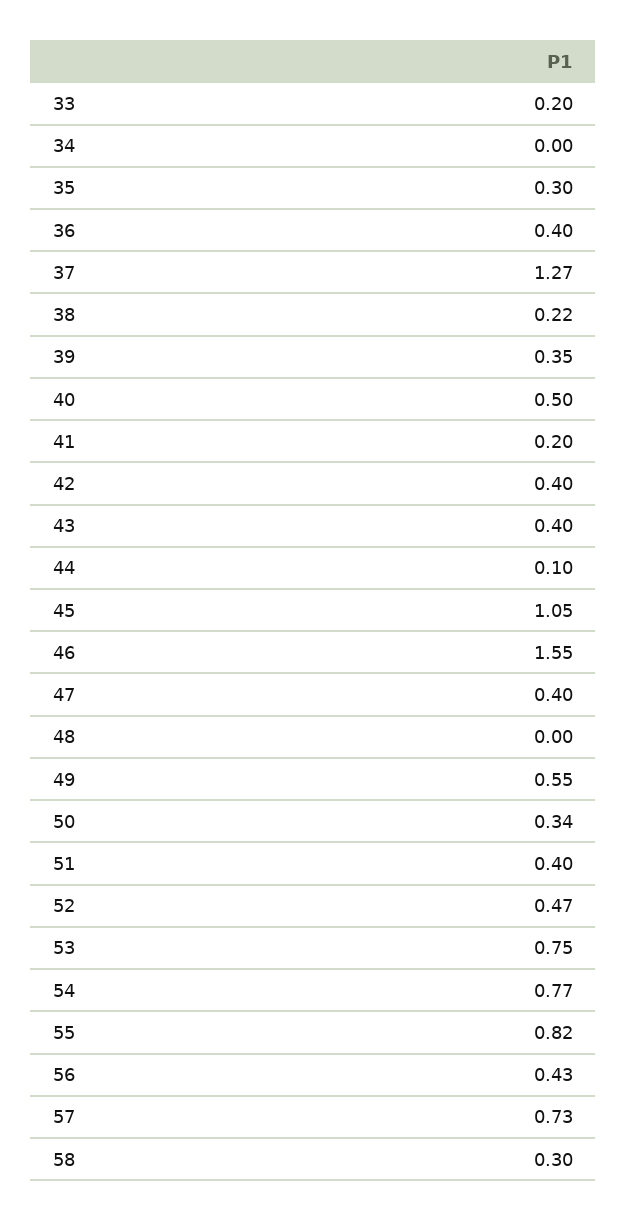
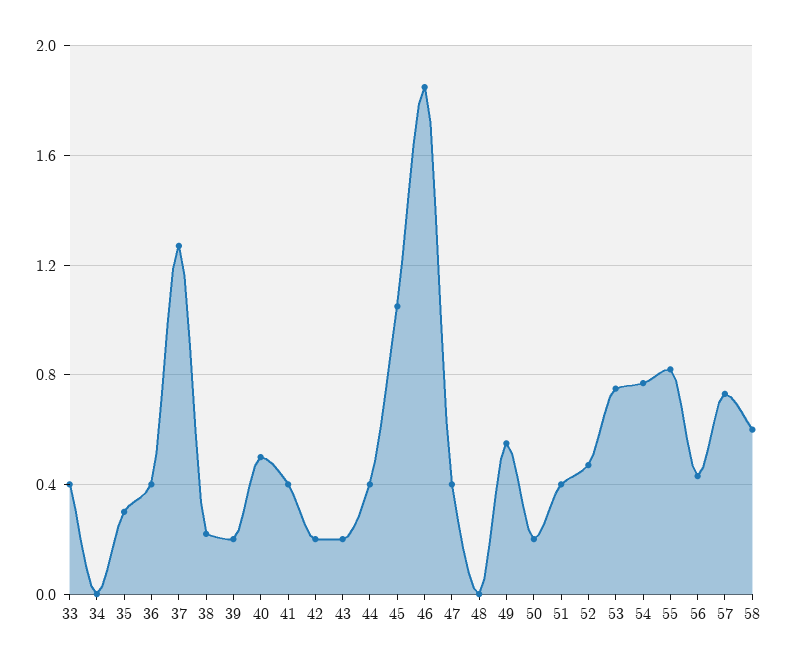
33: 0.2 -> 0.4
39: 0.35 -> 0.2
41: 0.2 -> 0.4
42: 0.4 -> 0.2
43: 0.4 -> 0.2
44: 0.1 -> 0.4
46: 1.55 -> 1.85
50: 0.34 -> 0.2
58: 0.3 -> 0.6

